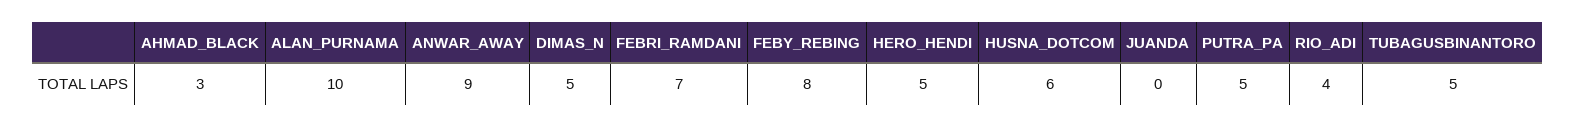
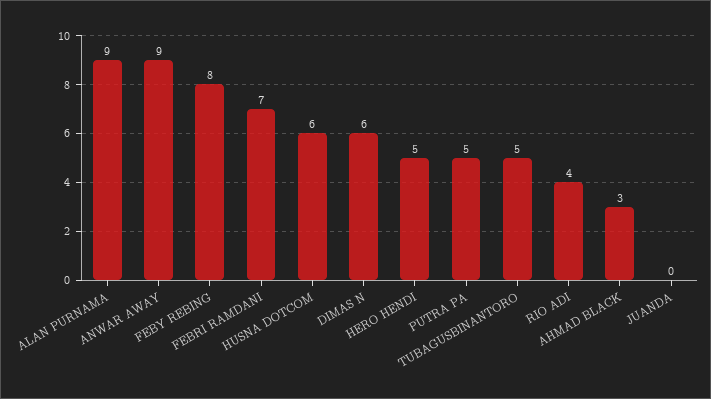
ALAN_PURNAMA: 10 -> 9
DIMAS_N: 5 -> 6

